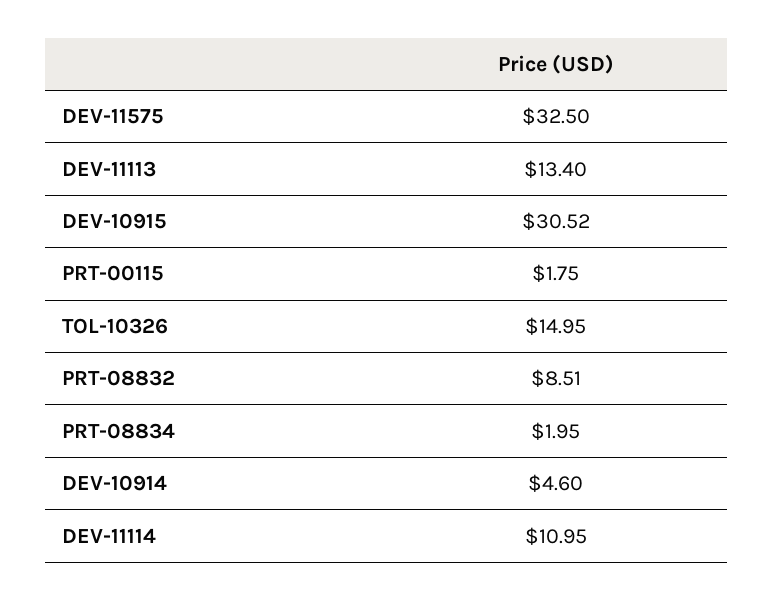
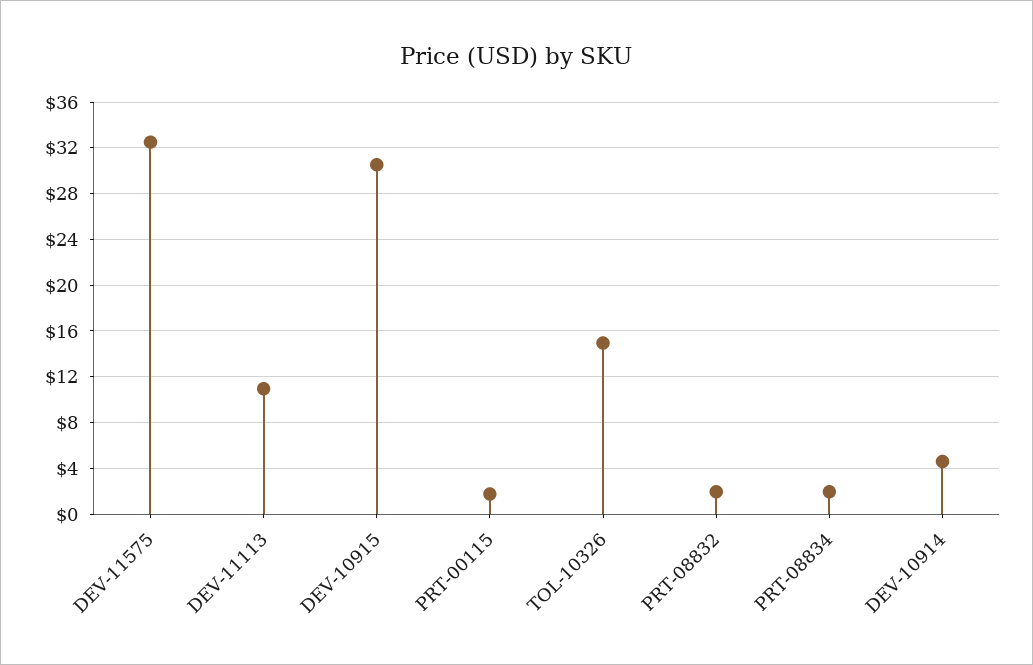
DEV-11113: 13.4 -> 11
PRT-08832: 8.51 -> 2
DEV-11114: 10.95 -> none

